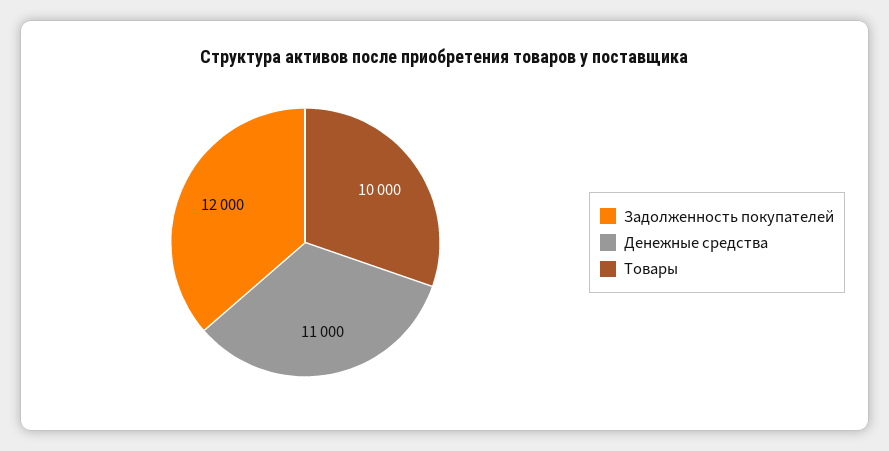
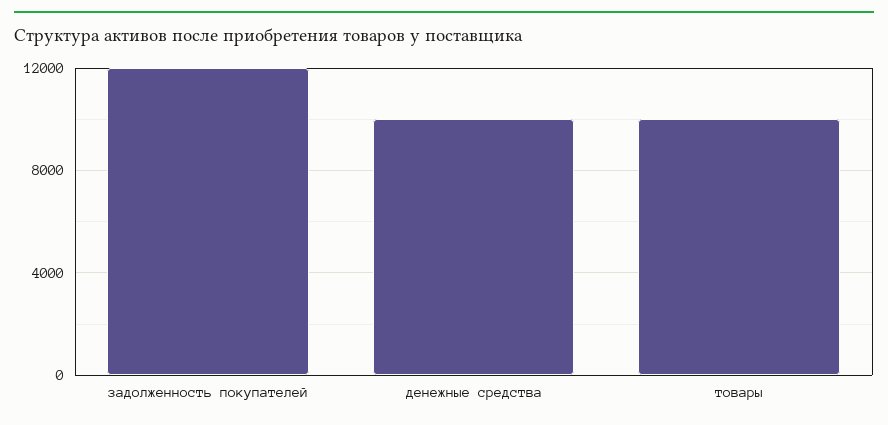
Денежные средства: 11000 -> 10000

